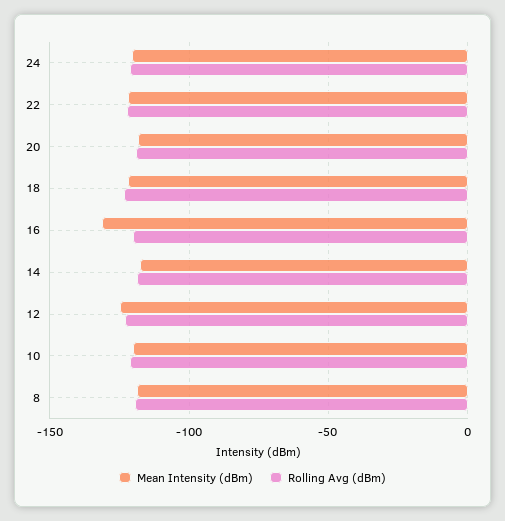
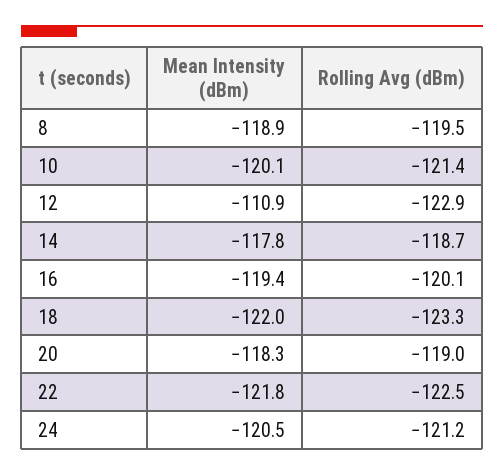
Mean Intensity (dBm), 16: -130 -> -119.4
Mean Intensity (dBm), 12: -125 -> -110.9

